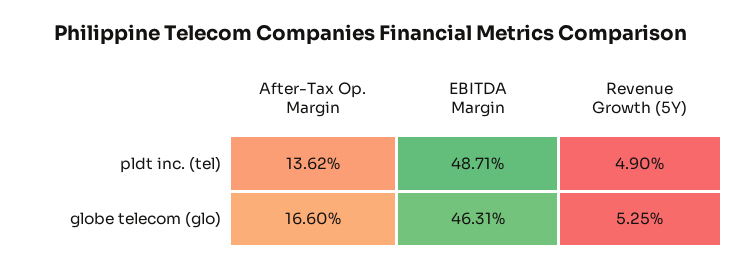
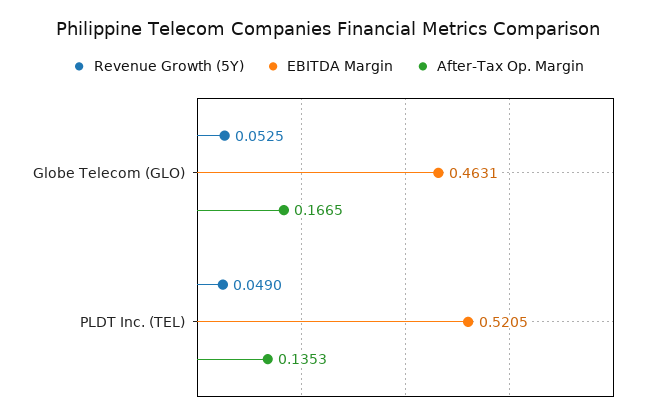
After-Tax Op. Margin, pldt inc. (tel): 0.1362 -> 0.1353
EBITDA Margin, pldt inc. (tel): 0.4871 -> 0.5205
After-Tax Op. Margin, globe telecom (glo): 0.166 -> 0.1665

